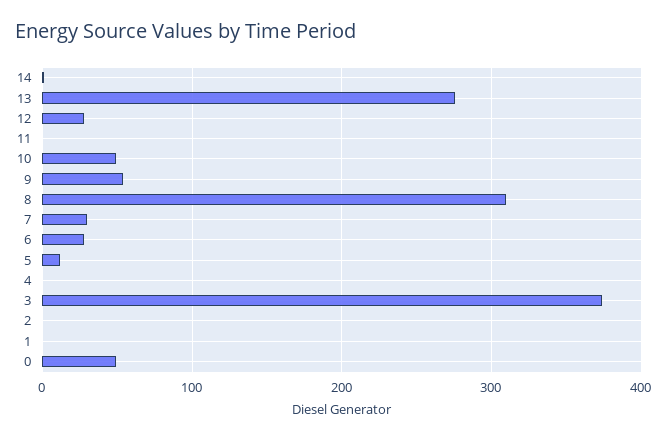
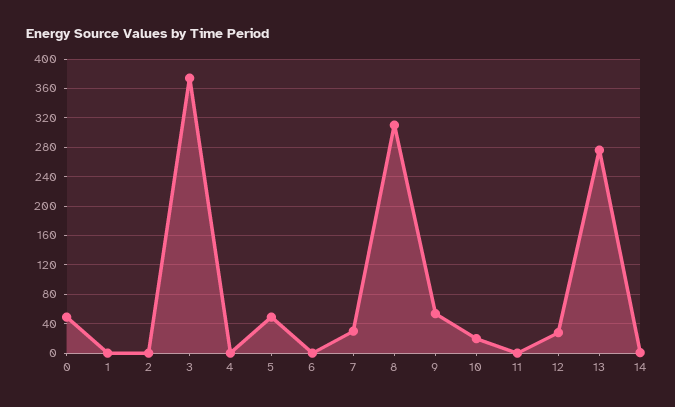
10: 50 -> 20
6: 30 -> 0
5: 10 -> 50

